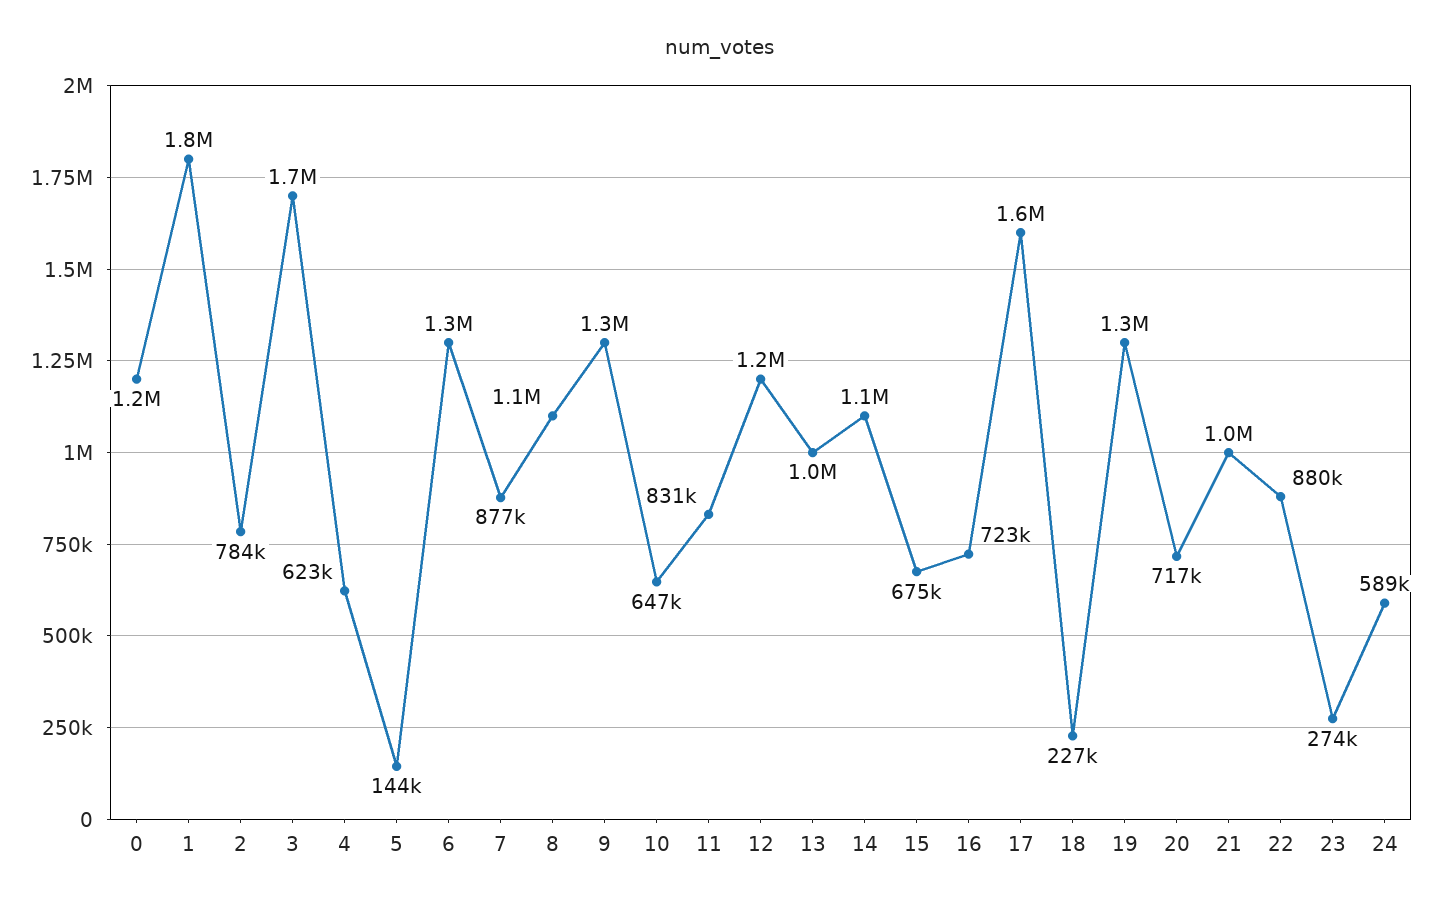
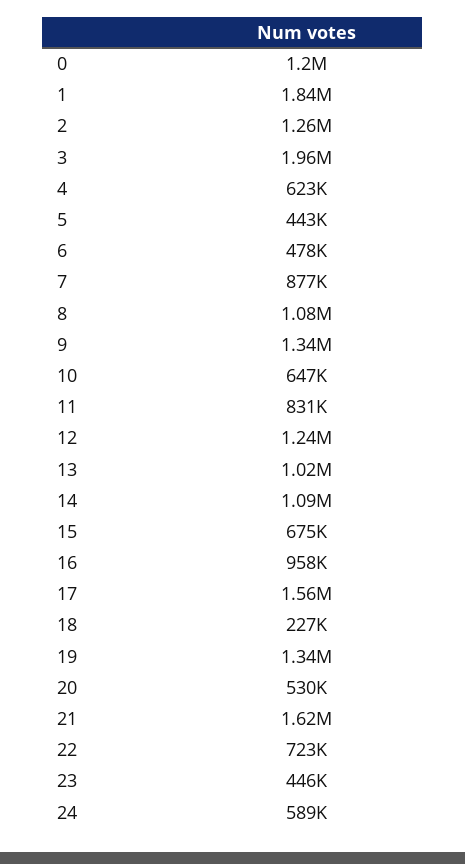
2: 784000 -> 1260000
3: 1700000 -> 1960000
5: 144000 -> 443000
6: 1300000 -> 478000
16: 723000 -> 958000
20: 717000 -> 530000
21: 1000000 -> 1620000
22: 880000 -> 723000
23: 274000 -> 446000

